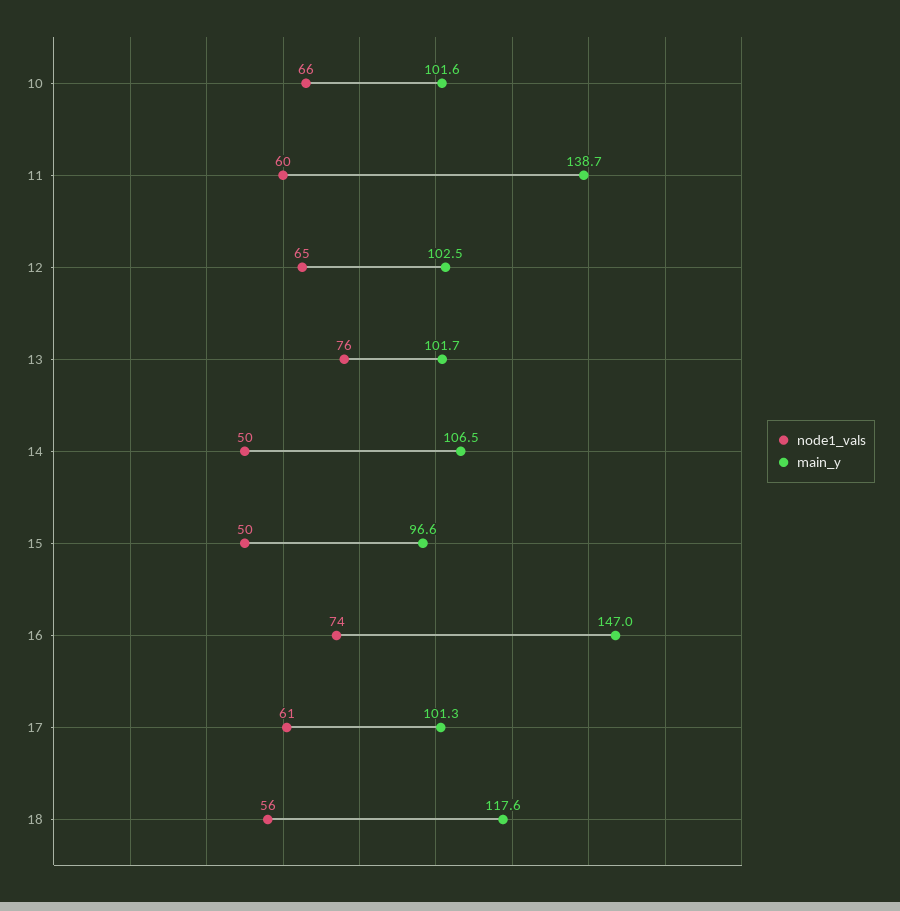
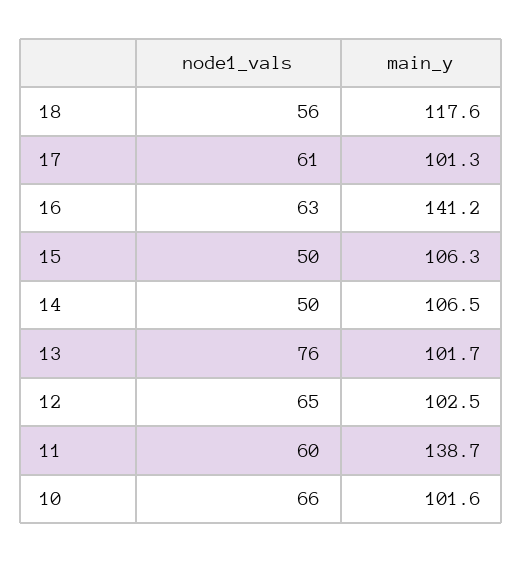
main_y, 15: 96.6 -> 106.3
node1_vals, 16: 74 -> 63
main_y, 16: 147 -> 141.2

